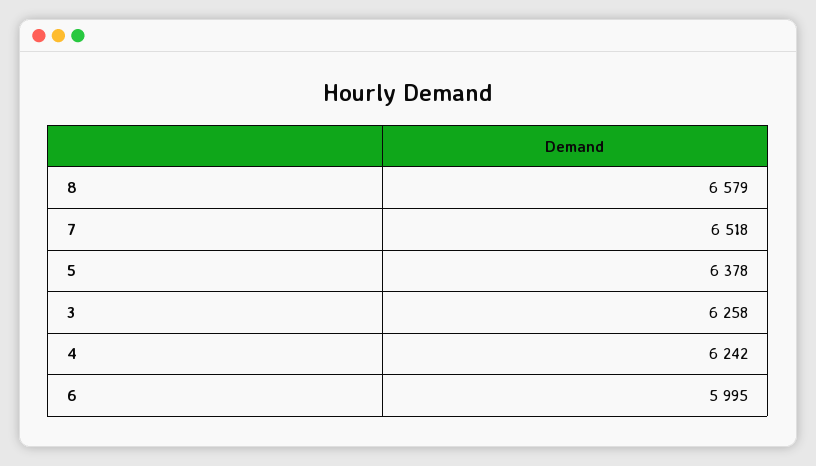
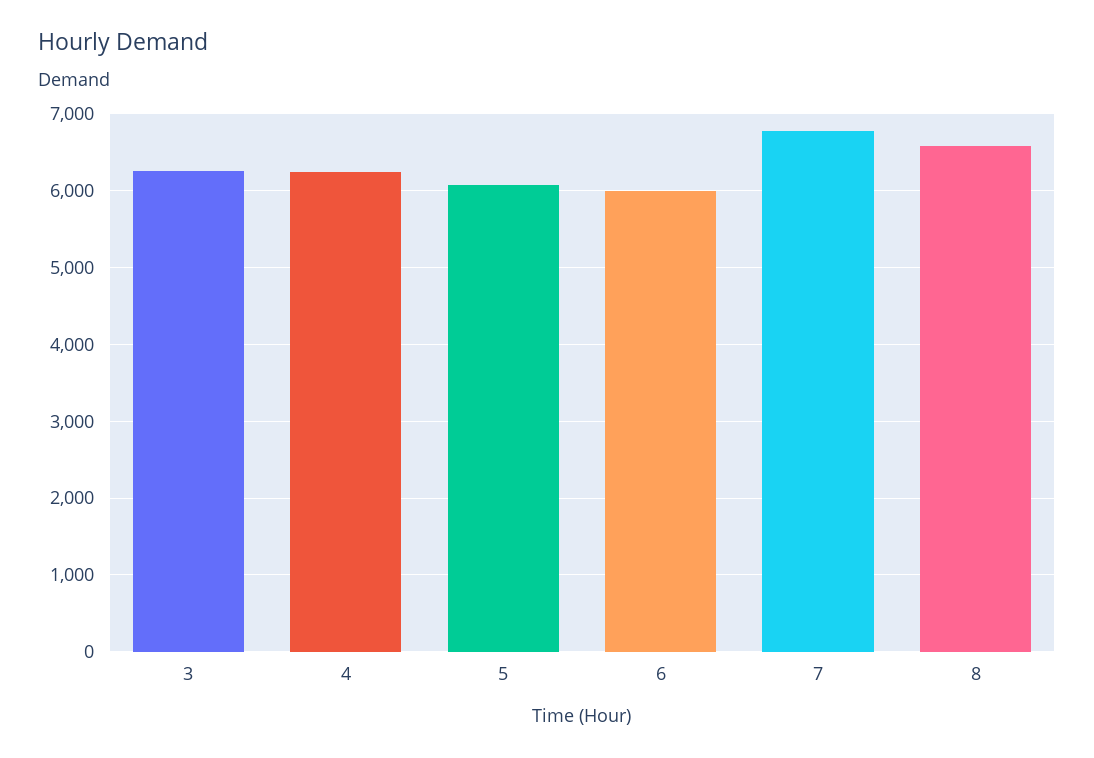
7: 6518 -> 6800
5: 6378 -> 6100

